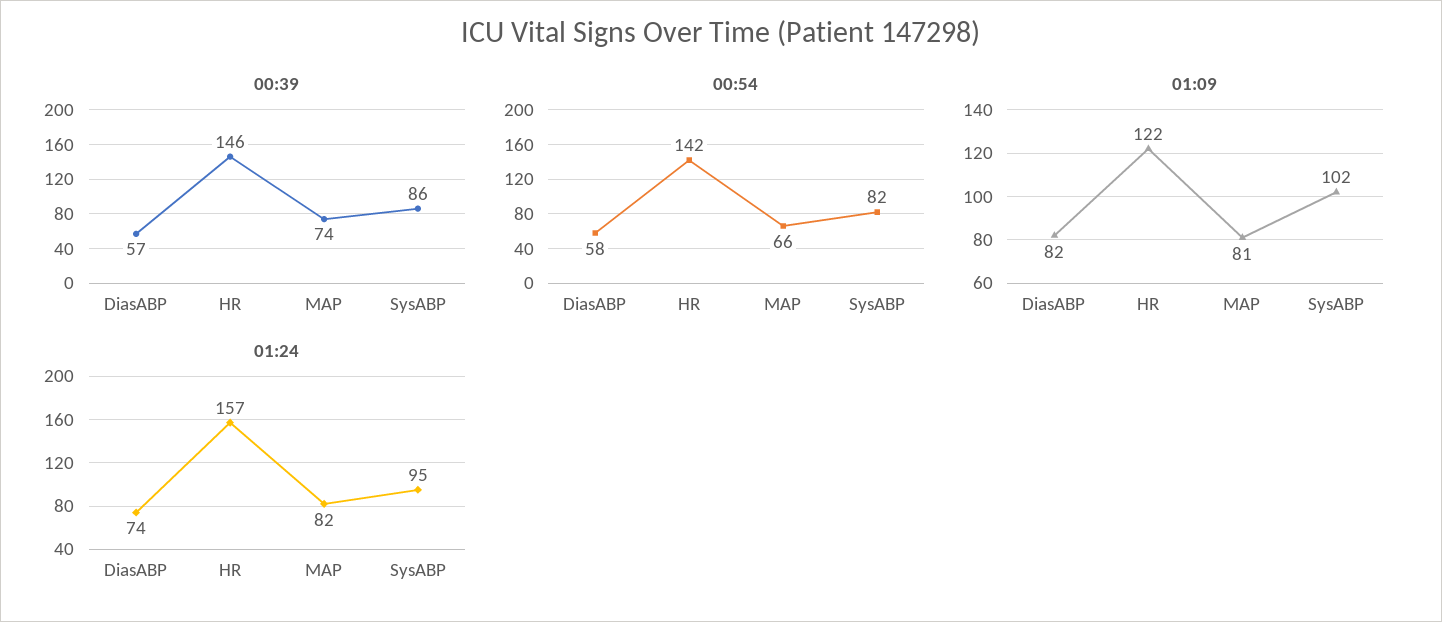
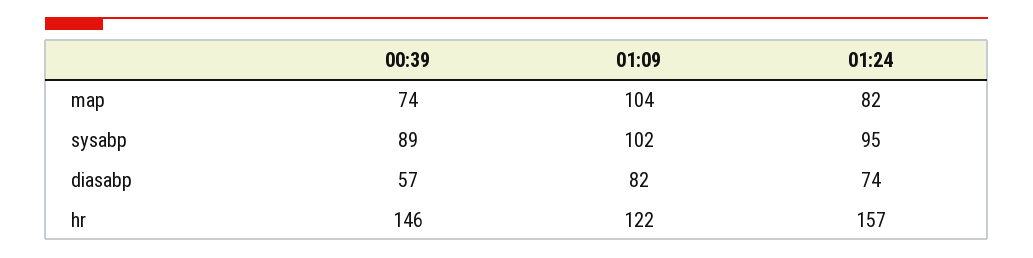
00:39, SysABP: 86 -> 89
00:54, DiasABP: 58 -> none
00:54, HR: 142 -> none
00:54, MAP: 66 -> none
00:54, SysABP: 82 -> none
01:09, MAP: 81 -> 104

